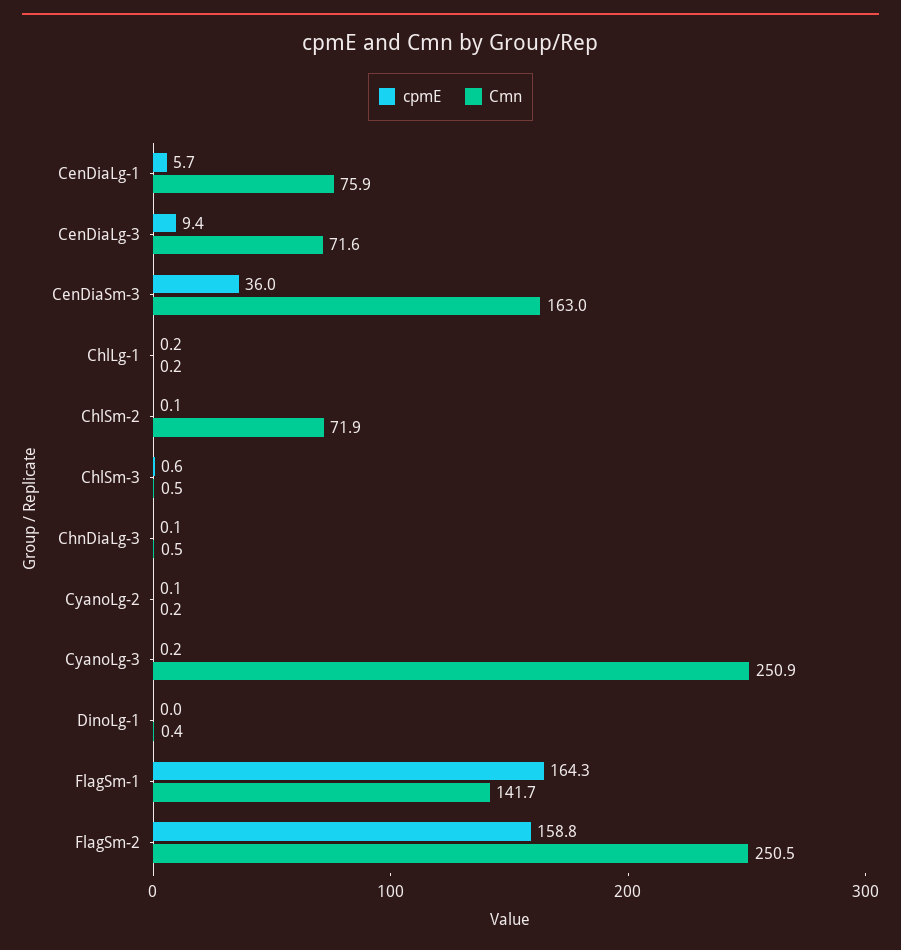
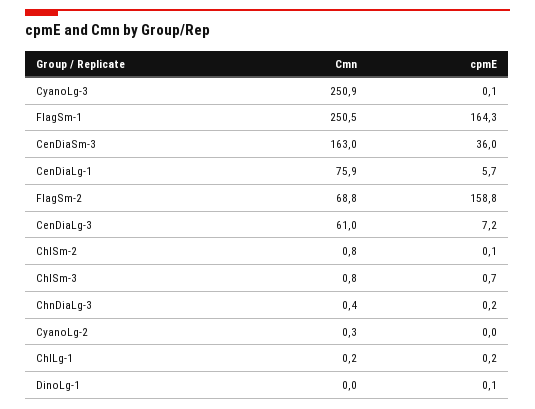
cpmE, CenDiaLg-3: 9.4 -> 7.2
Cmn, CenDiaLg-3: 71.6 -> 61
Cmn, ChlSm-2: 71.9 -> 0.8
cpmE, ChlSm-3: 0.6 -> 0.7
Cmn, ChlSm-3: 0.5 -> 0.8
cpmE, ChnDiaLg-3: 0.1 -> 0.2
Cmn, ChnDiaLg-3: 0.5 -> 0.4
cpmE, CyanoLg-2: 0.1 -> 0
Cmn, CyanoLg-2: 0.2 -> 0.3
cpmE, CyanoLg-3: 0.2 -> 0.1
cpmE, DinoLg-1: 0 -> 0.1
Cmn, DinoLg-1: 0.4 -> 0
Cmn, FlagSm-1: 141.7 -> 250.5
Cmn, FlagSm-2: 250.5 -> 68.8

